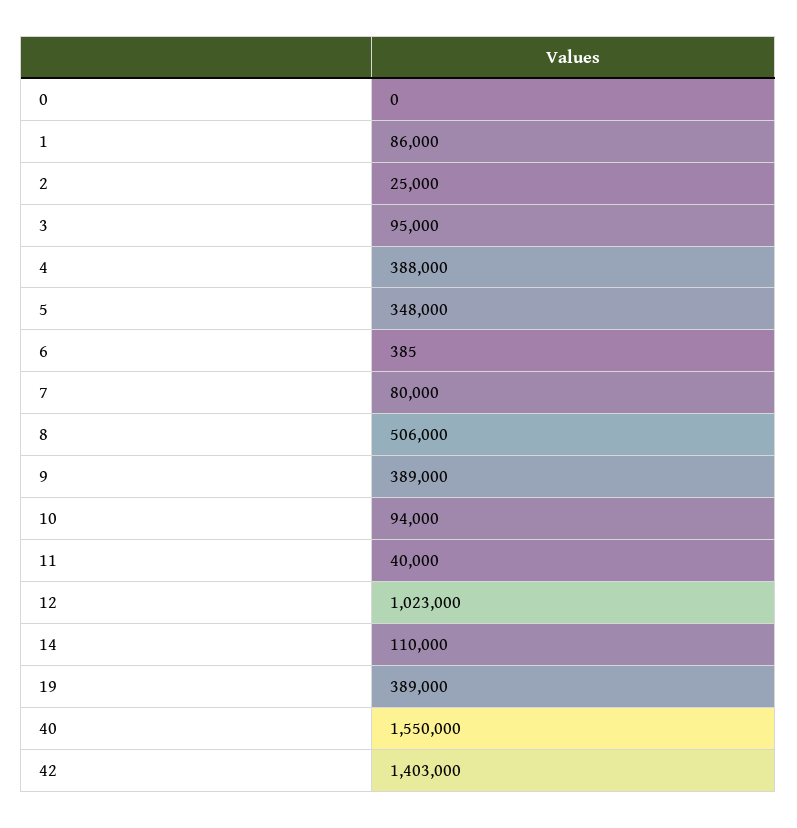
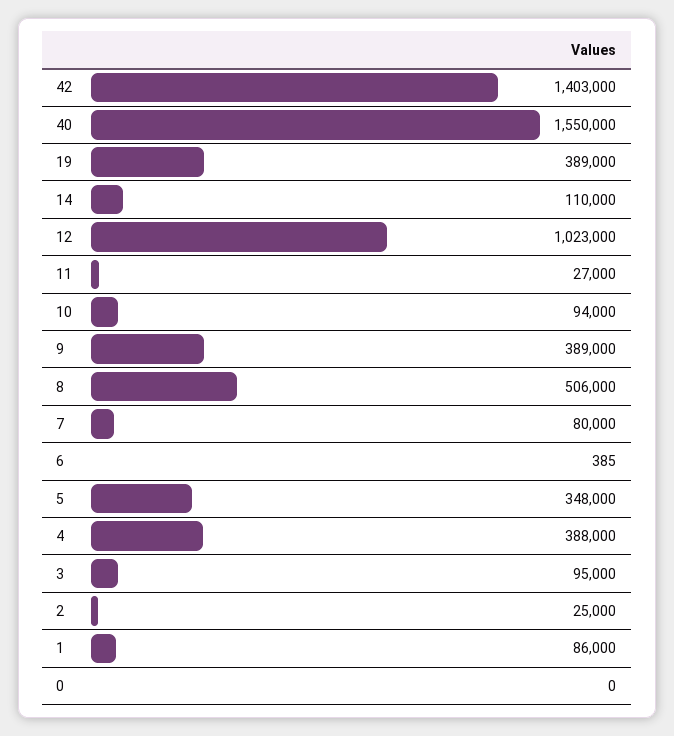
11: 40000 -> 27000

